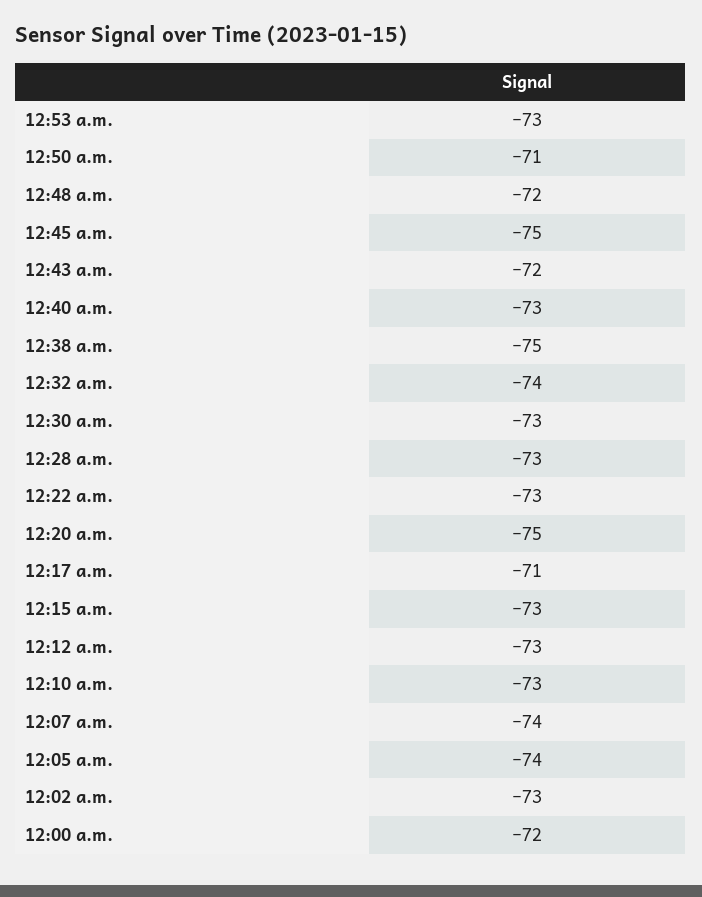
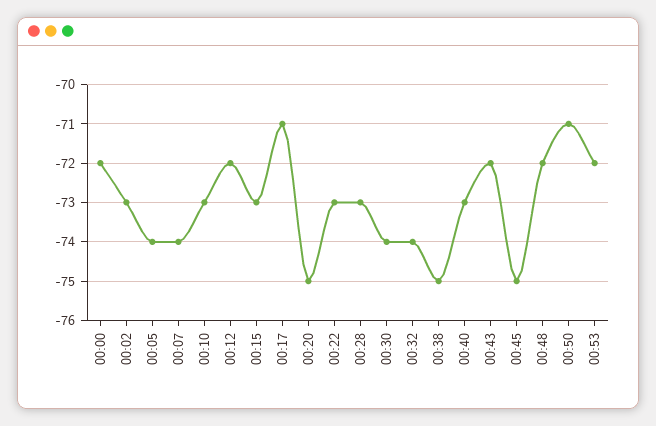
12:53 a.m.: -73 -> -72
12:30 a.m.: -73 -> -74
12:12 a.m.: -73 -> -72

